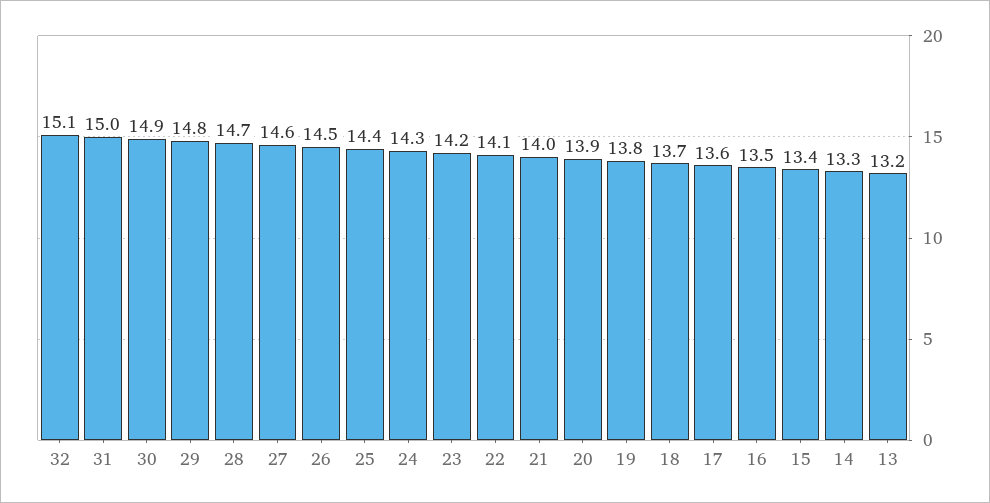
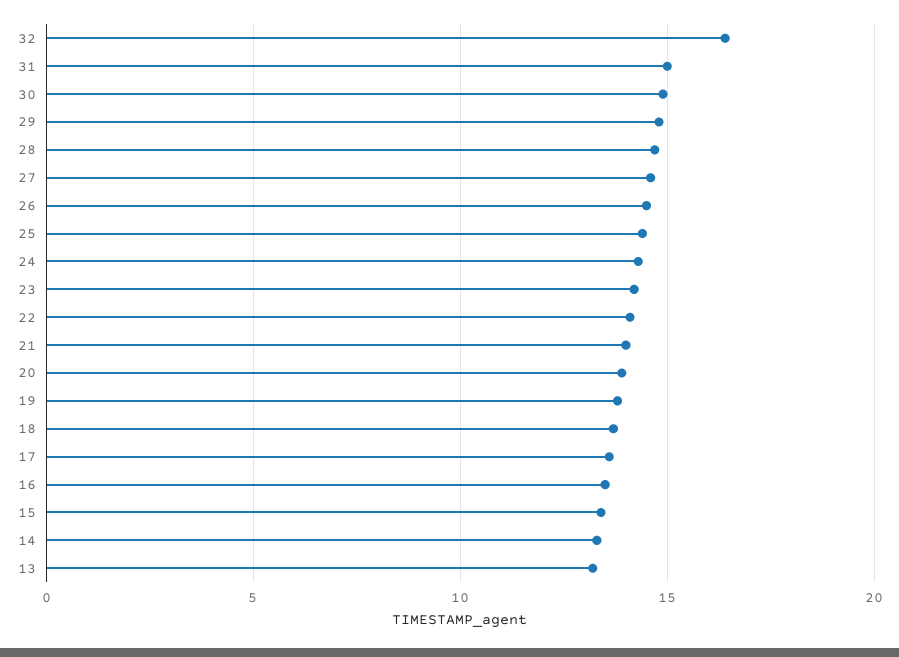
32: 15.1 -> 16.5

